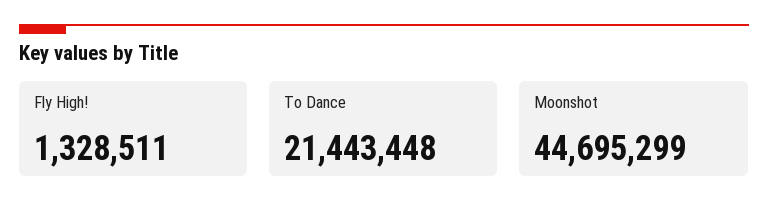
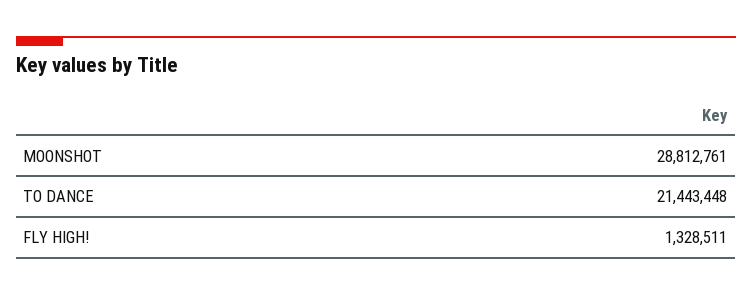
Moonshot: 44695299 -> 28812761

